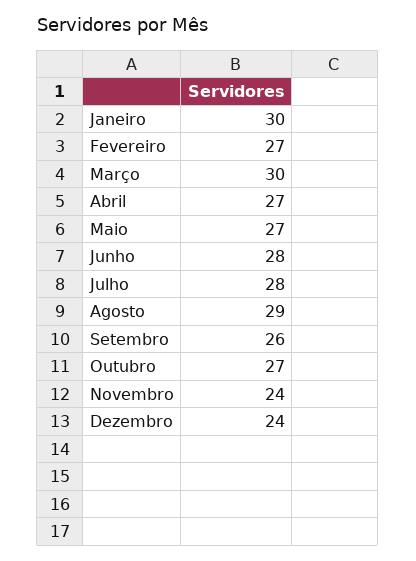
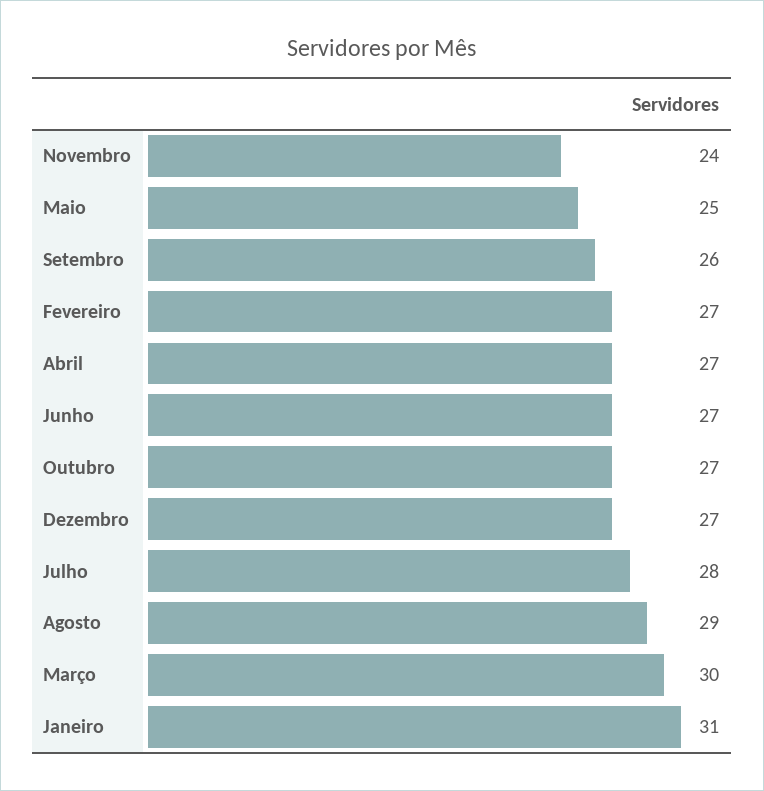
Janeiro: 30 -> 31
Maio: 27 -> 25
Junho: 28 -> 27
Dezembro: 24 -> 27

